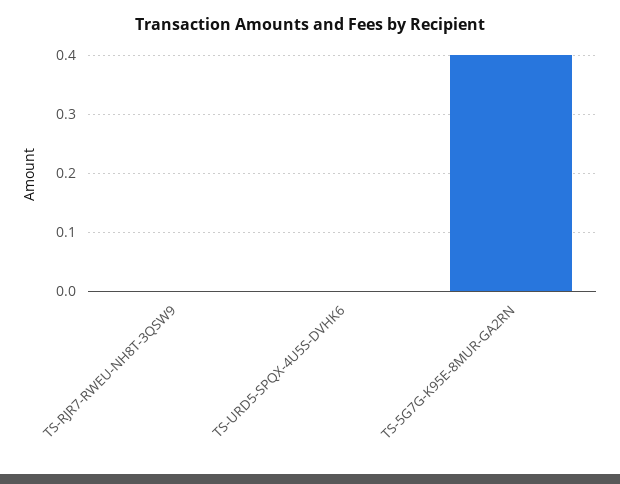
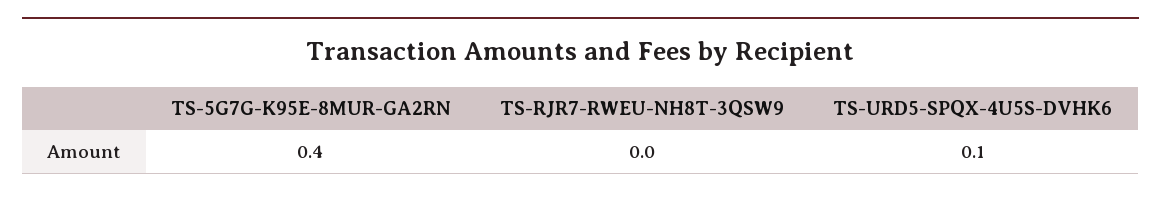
TS-URD5-SPQX-4U5S-DVHK6: 0 -> 0.1

